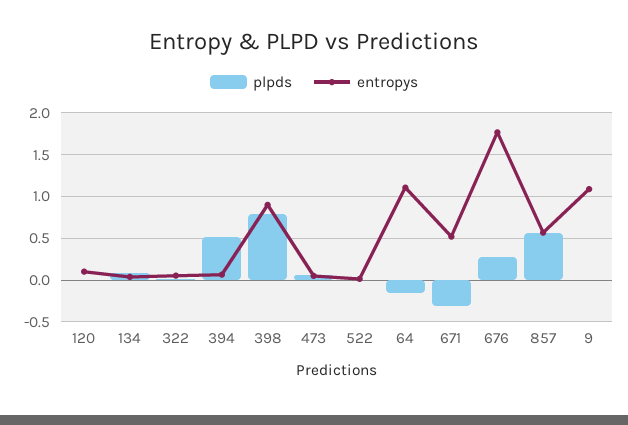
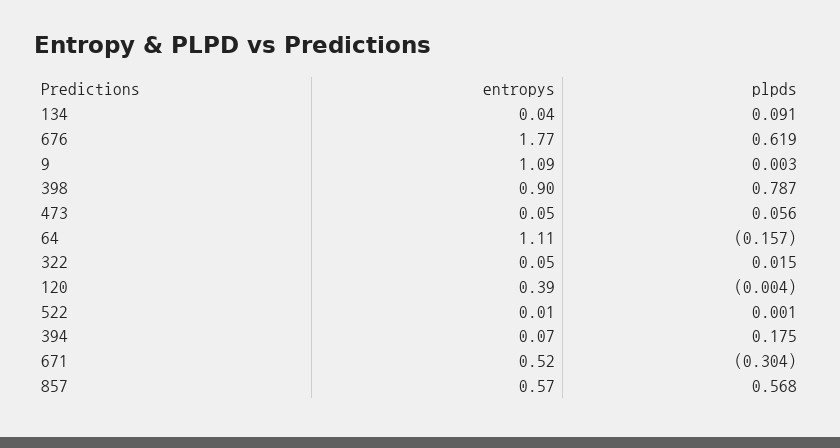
entropys, 120: 0.1 -> 0.39
plpds, 394: 0.5 -> 0.175
plpds, 676: 0.3 -> 0.619

